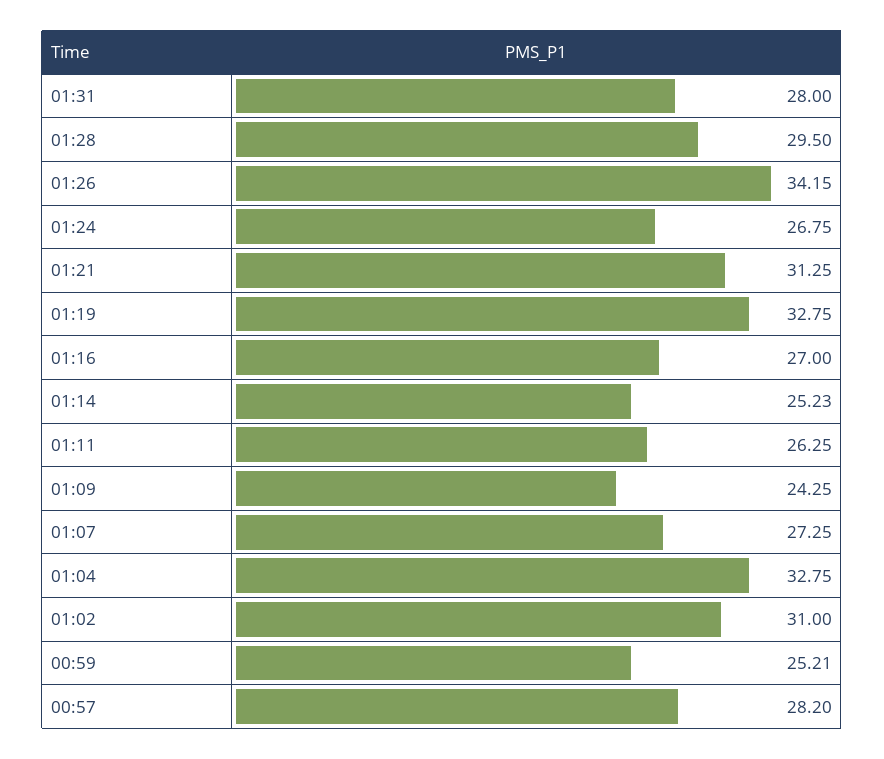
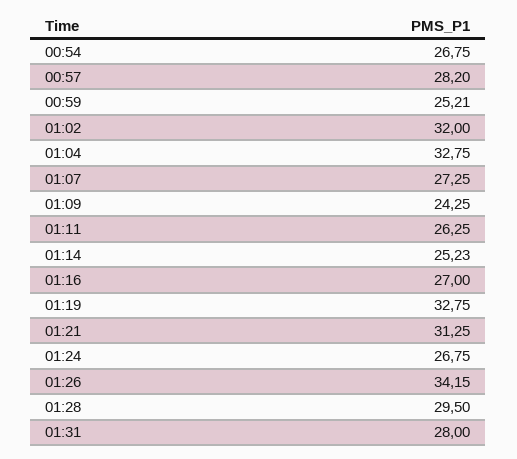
01:02: 31 -> 32
00:54: none -> 26.75

